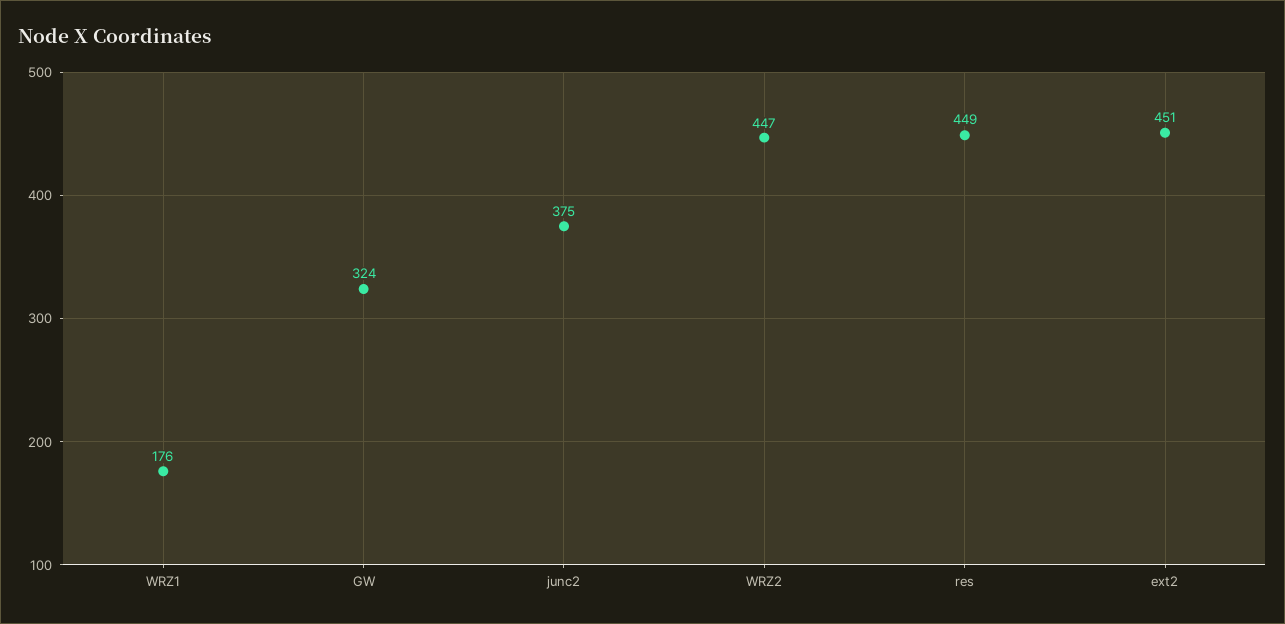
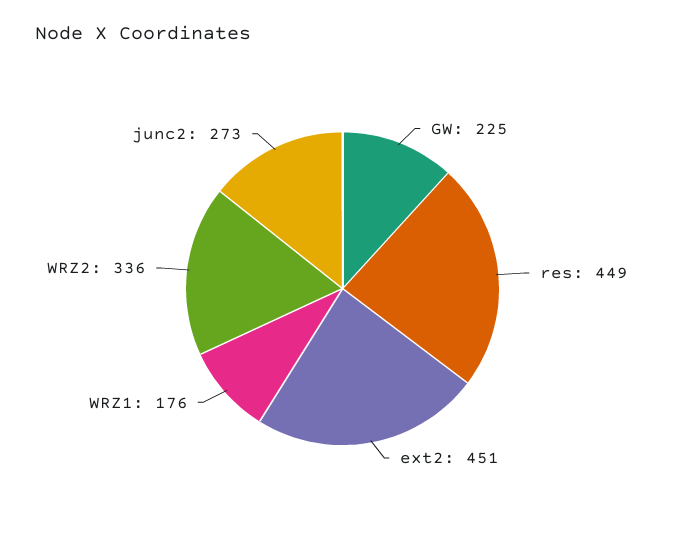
GW: 324 -> 225
junc2: 375 -> 273
WRZ2: 447 -> 336

